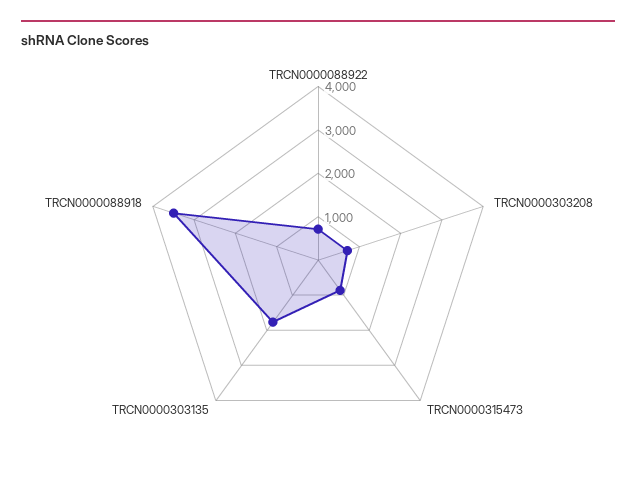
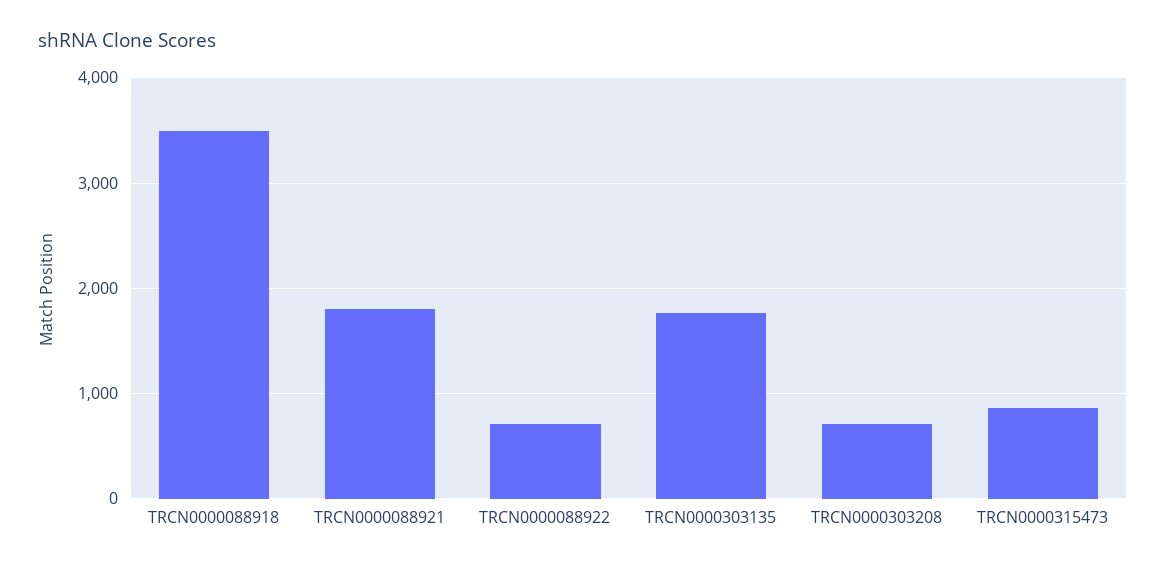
TRCN0000088921: none -> 1800

